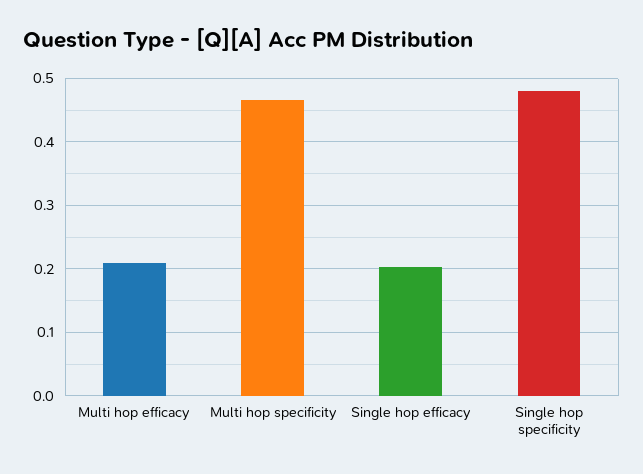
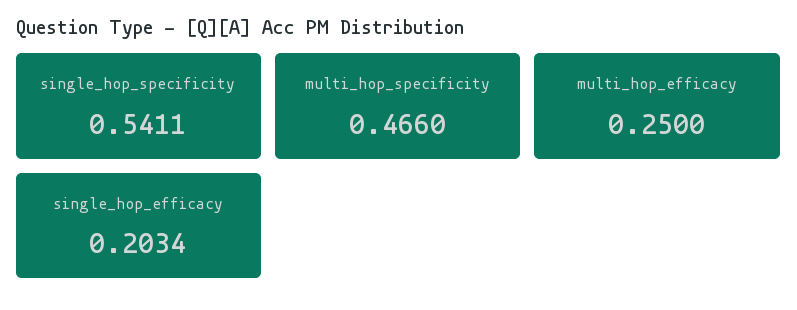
Multi hop efficacy: 0.21 -> 0.25
Single hop specificity: 0.48 -> 0.5411

